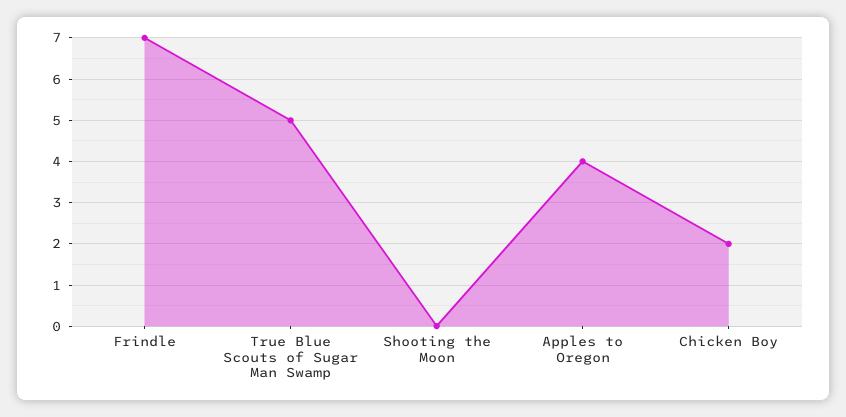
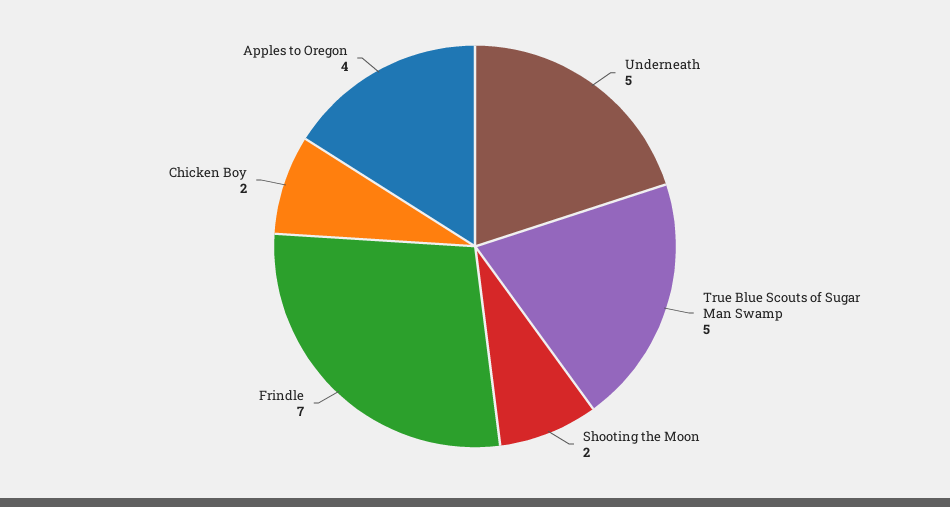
Shooting the Moon: 0 -> 2
Underneath: none -> 5

